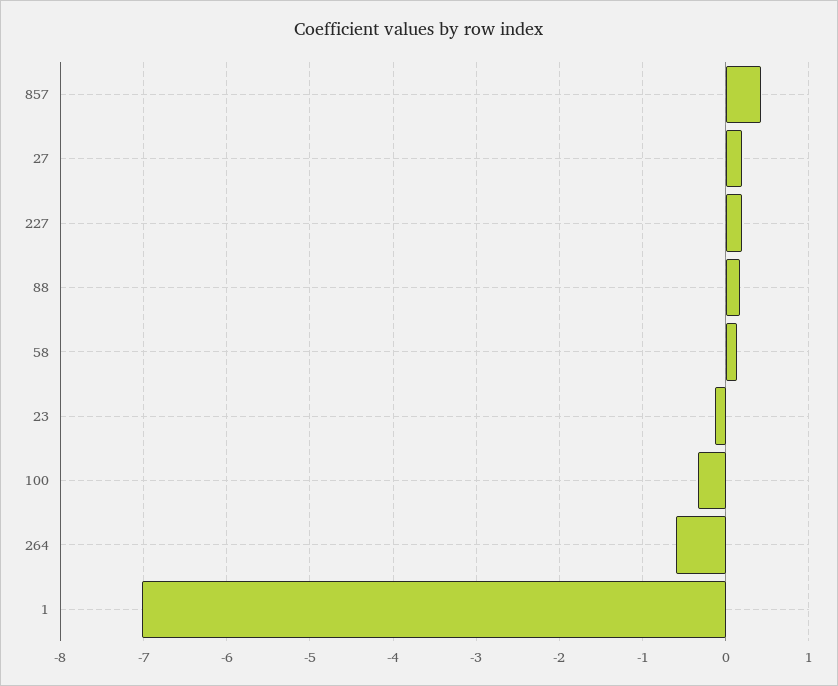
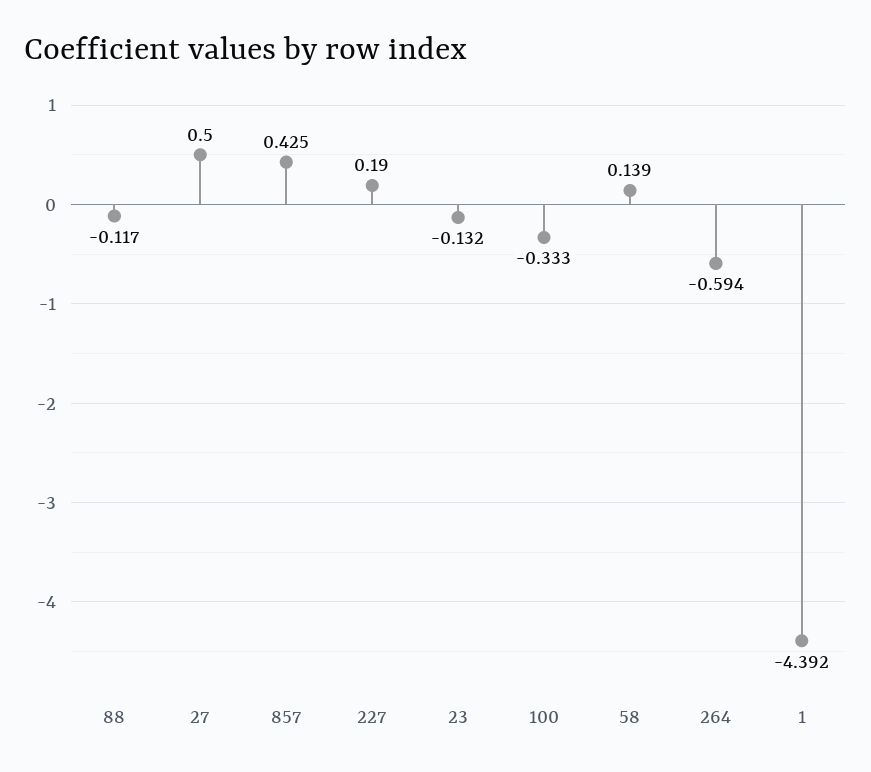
27: 0.2 -> 0.5
88: 0.2 -> -0.117
1: -7 -> -4.392

